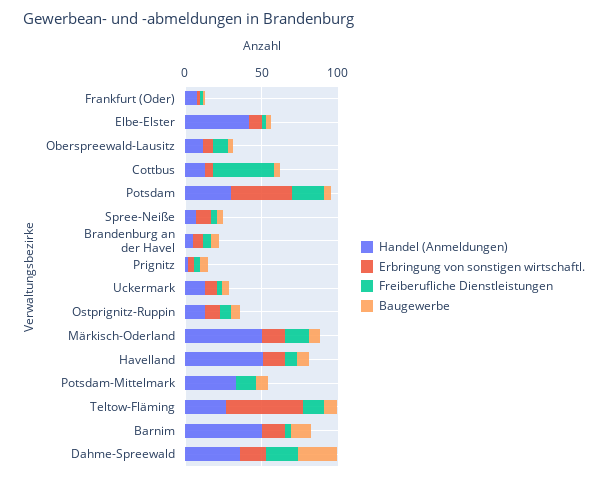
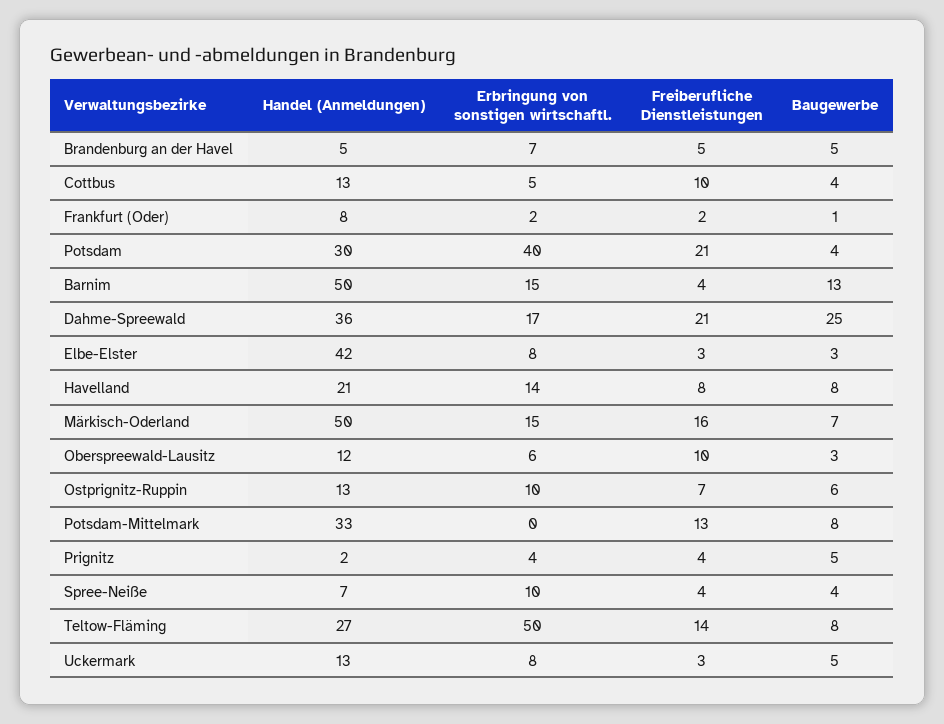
Freiberufliche Dienstleistungen, Cottbus: 40 -> 10
Handel (Anmeldungen), Havelland: 50 -> 21

